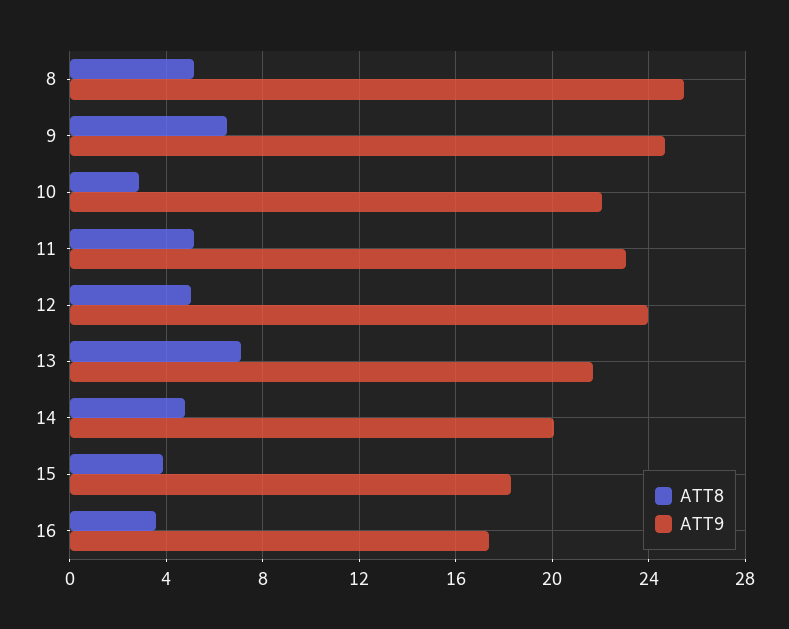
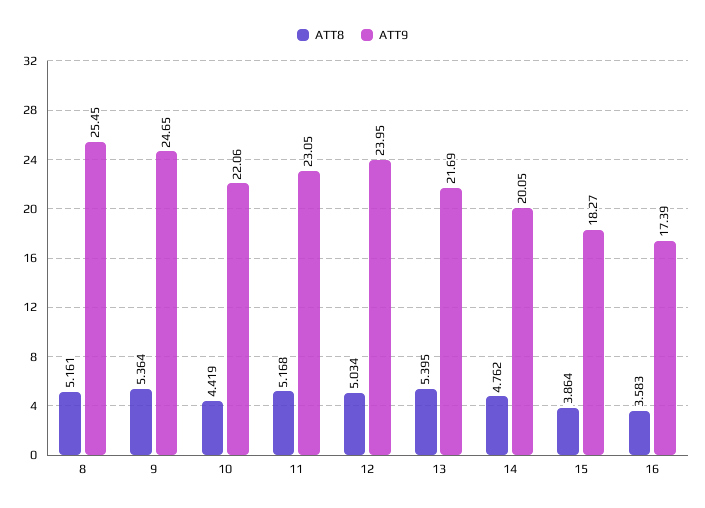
ATT8, 9: 6.5 -> 5.364
ATT8, 10: 3 -> 4.419
ATT8, 13: 7 -> 5.395

